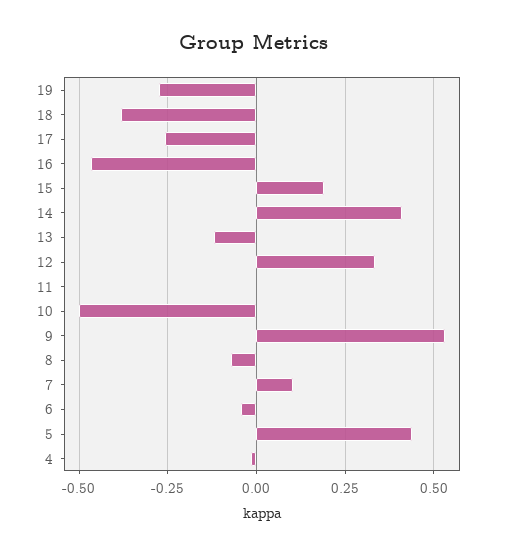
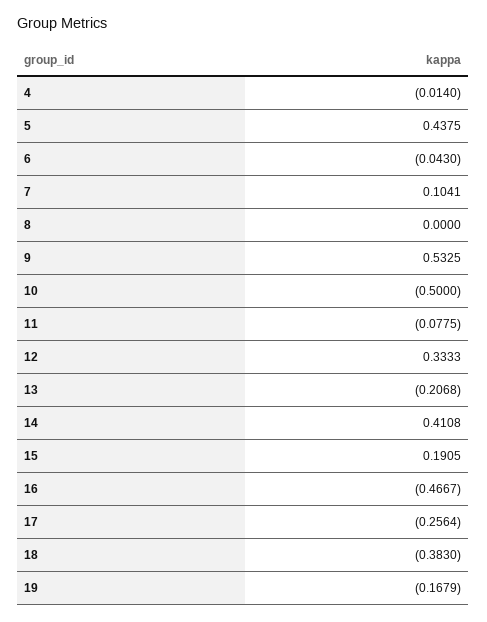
19: -0.275 -> -0.1679
13: -0.125 -> -0.2068
11: 0 -> -0.0775
8: -0.075 -> 0

